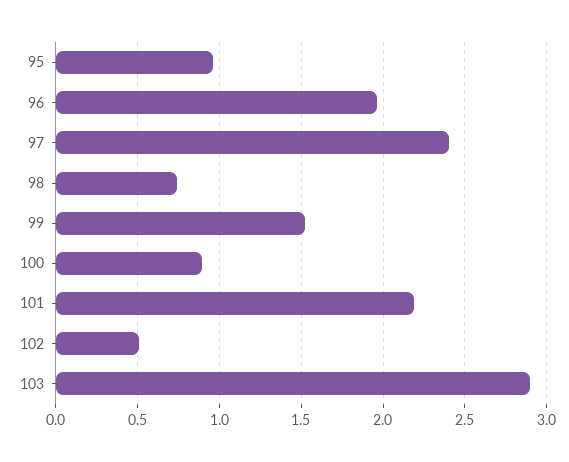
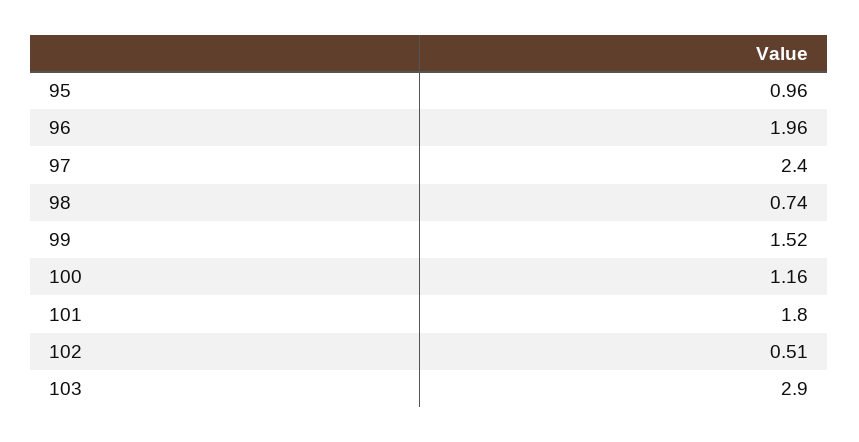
100: 0.9 -> 1.16
101: 2.2 -> 1.8

